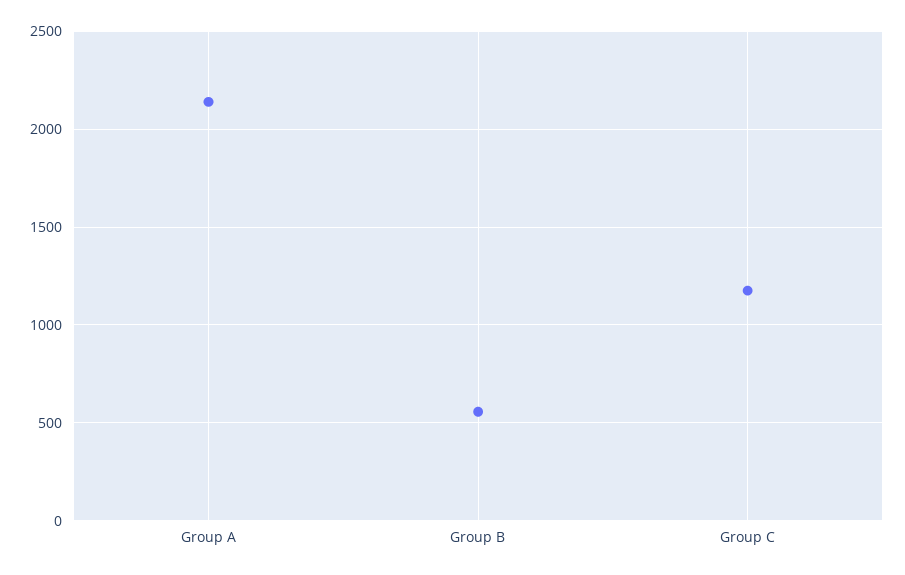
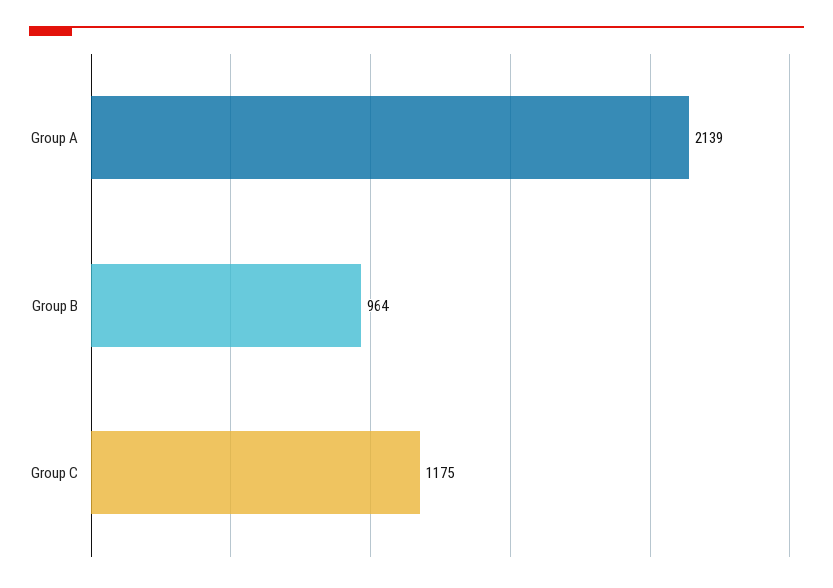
Group B: 550 -> 964

